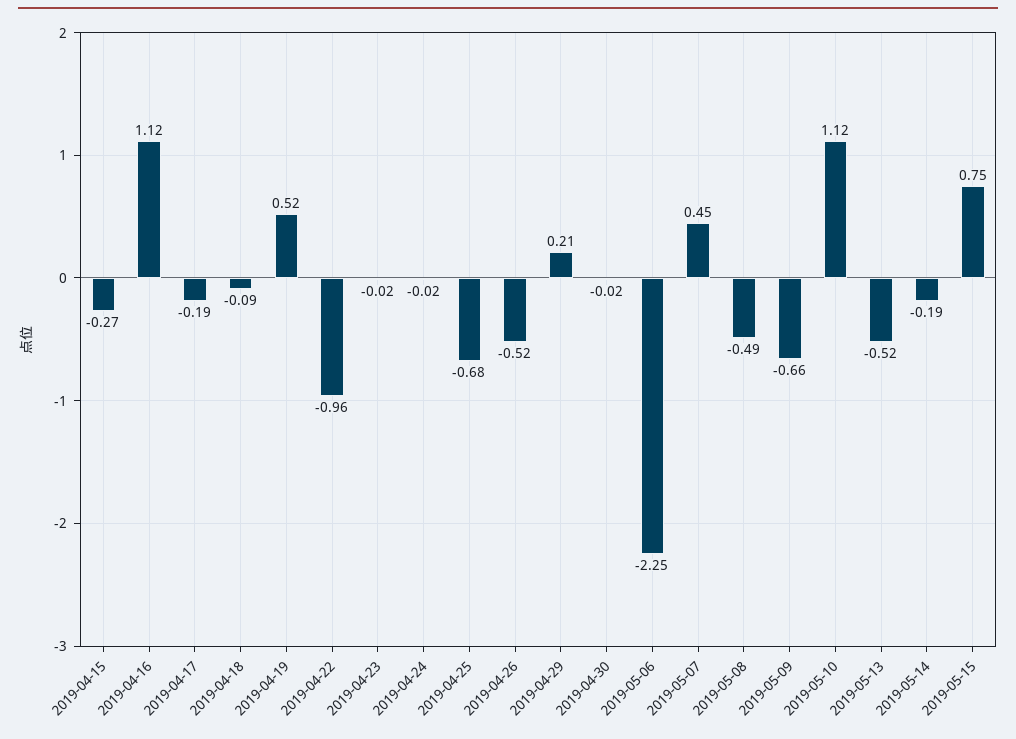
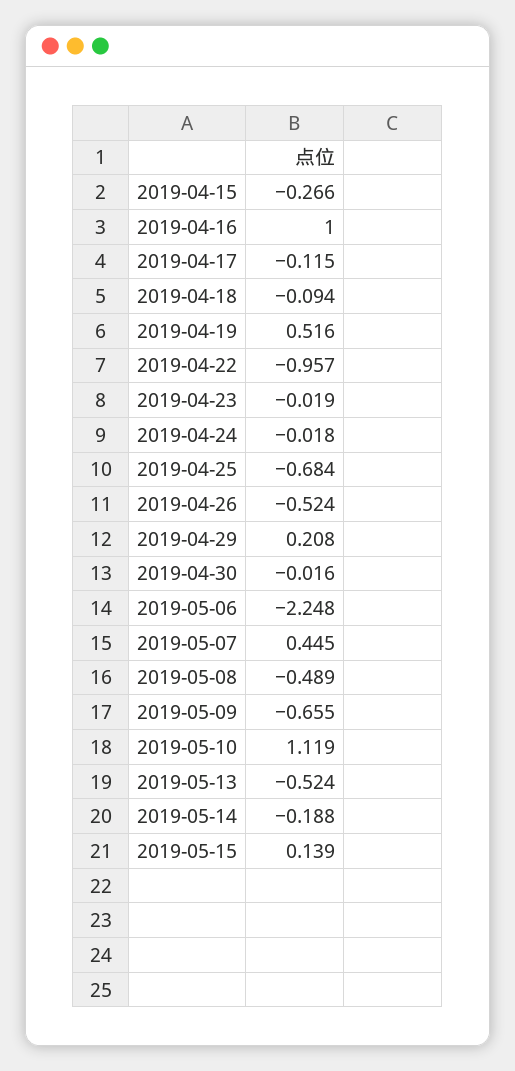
2019-04-16: 1.12 -> 1
2019-04-17: -0.19 -> -0.115
2019-05-15: 0.75 -> 0.139

